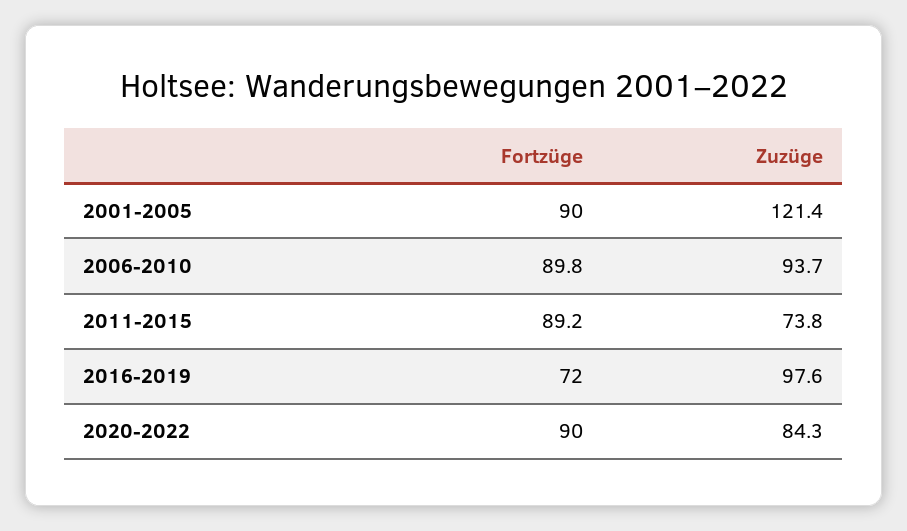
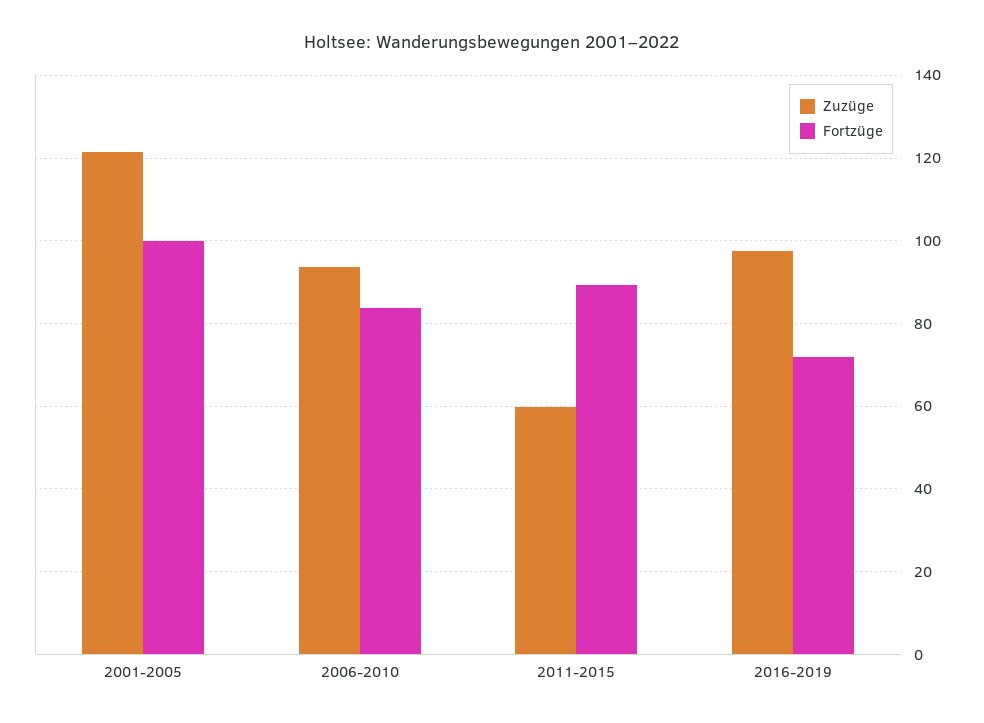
Fortzüge, 2001-2005: 90 -> 100
Fortzüge, 2006-2010: 89.8 -> 84
Zuzüge, 2011-2015: 73.8 -> 60
Fortzüge, 2020-2022: 90 -> none
Zuzüge, 2020-2022: 84.3 -> none

